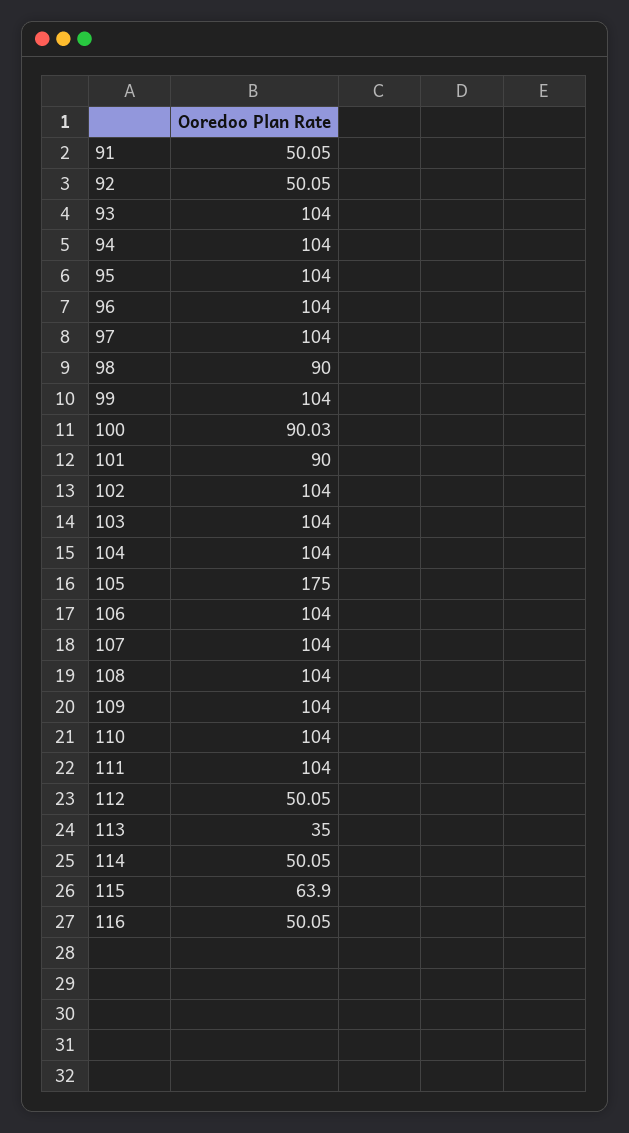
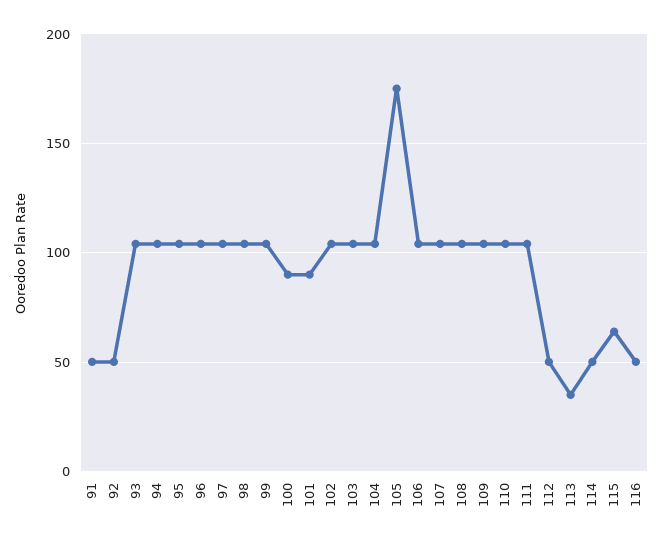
98: 90 -> 105

